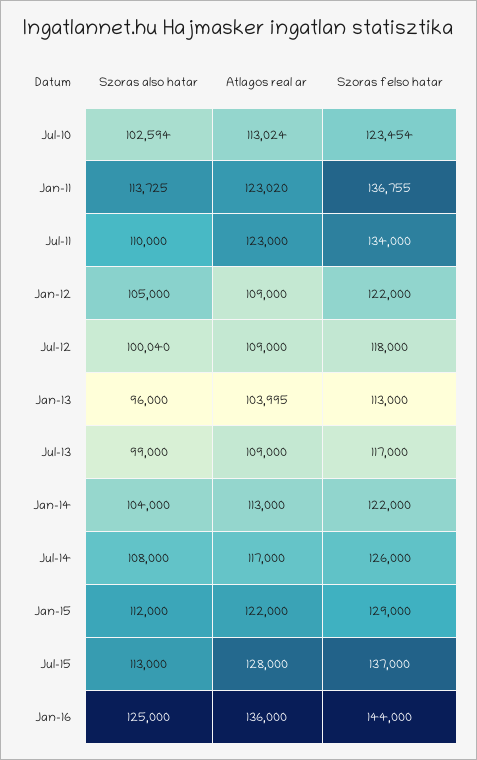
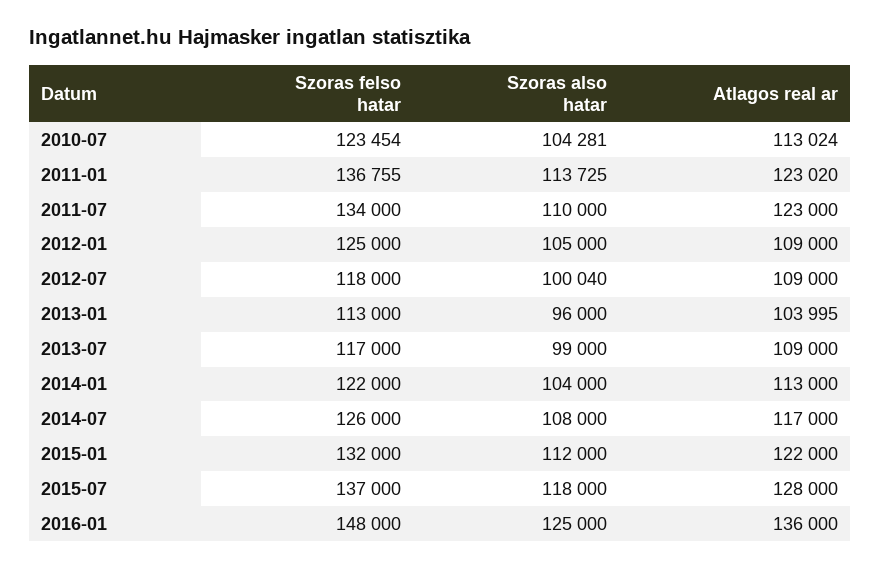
Szoras also hatar, Jul-10: 102594 -> 104281
Szoras felso hatar, Jan-12: 122000 -> 125000
Szoras felso hatar, Jan-15: 129000 -> 132000
Szoras also hatar, Jul-15: 113000 -> 118000
Szoras felso hatar, Jan-16: 144000 -> 148000

